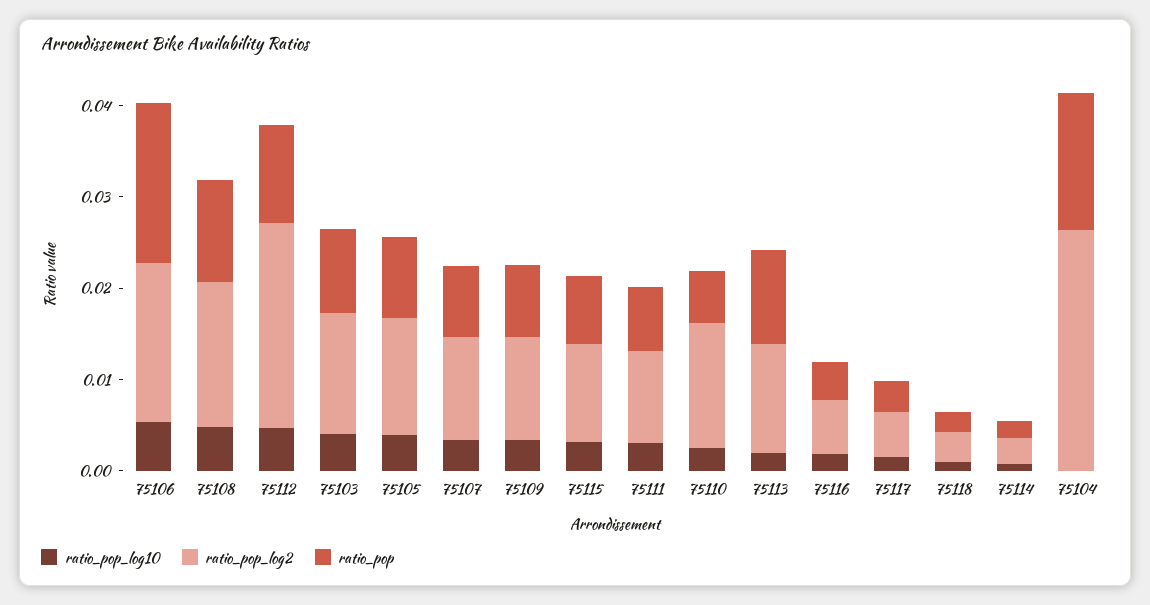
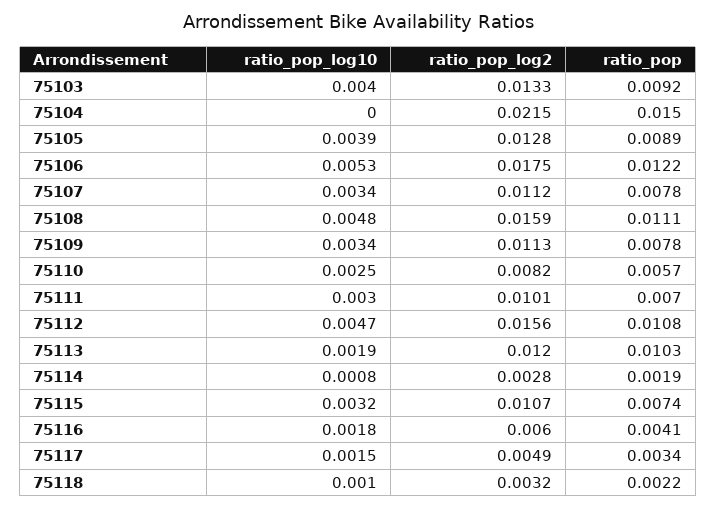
ratio_pop, 75106: 0.018 -> 0.0122
ratio_pop_log2, 75112: 0.022 -> 0.0156
ratio_pop_log2, 75110: 0.014 -> 0.0082
ratio_pop_log2, 75104: 0.026 -> 0.0215

